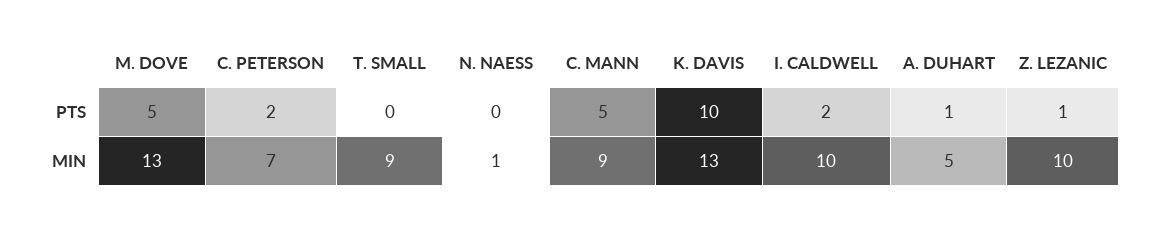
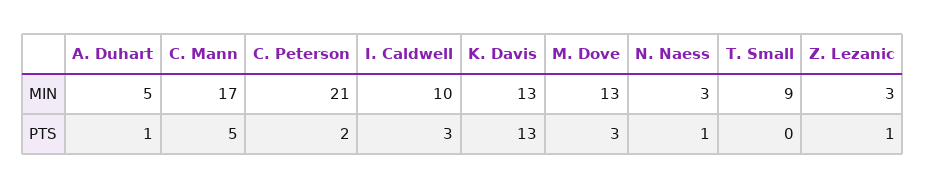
M. DOVE, PTS: 5 -> 3
N. NAESS, PTS: 0 -> 1
K. DAVIS, PTS: 10 -> 13
I. CALDWELL, PTS: 2 -> 3
C. PETERSON, MIN: 7 -> 21
N. NAESS, MIN: 1 -> 3
C. MANN, MIN: 9 -> 17
Z. LEZANIC, MIN: 10 -> 3

